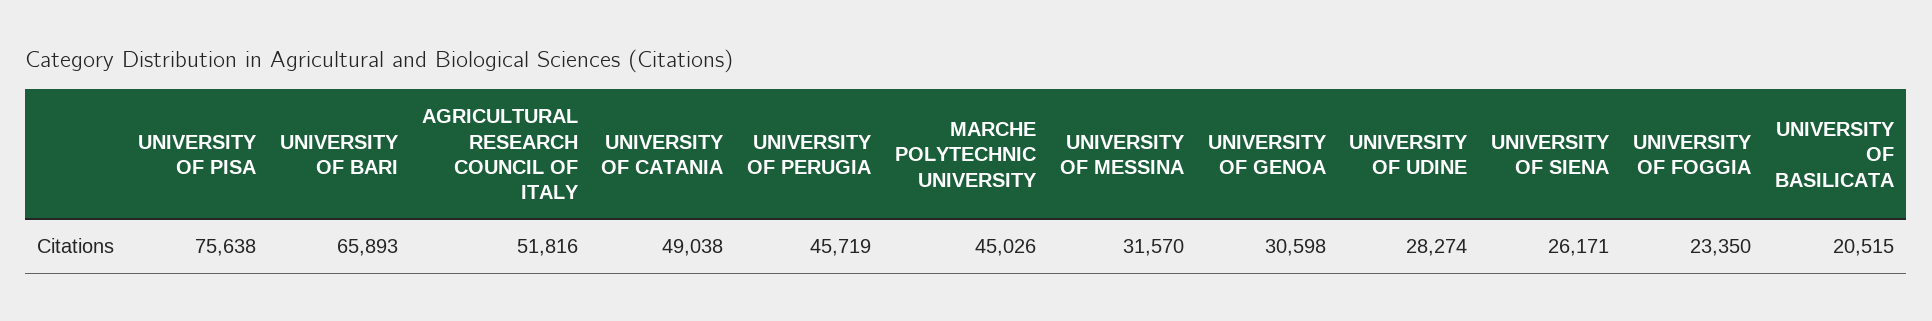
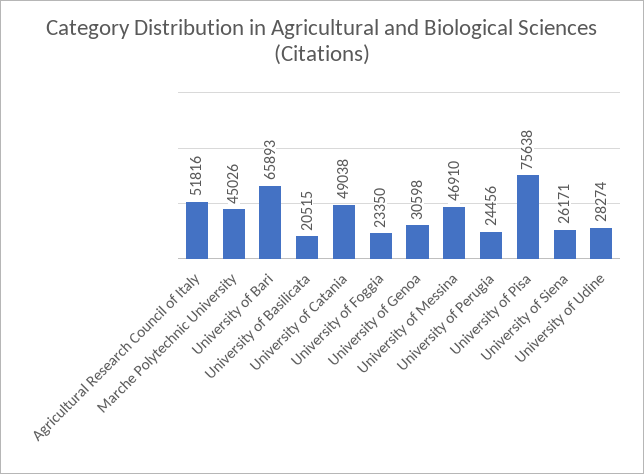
UNIVERSITY OF PERUGIA: 45719 -> 24456
UNIVERSITY OF MESSINA: 31570 -> 46910

